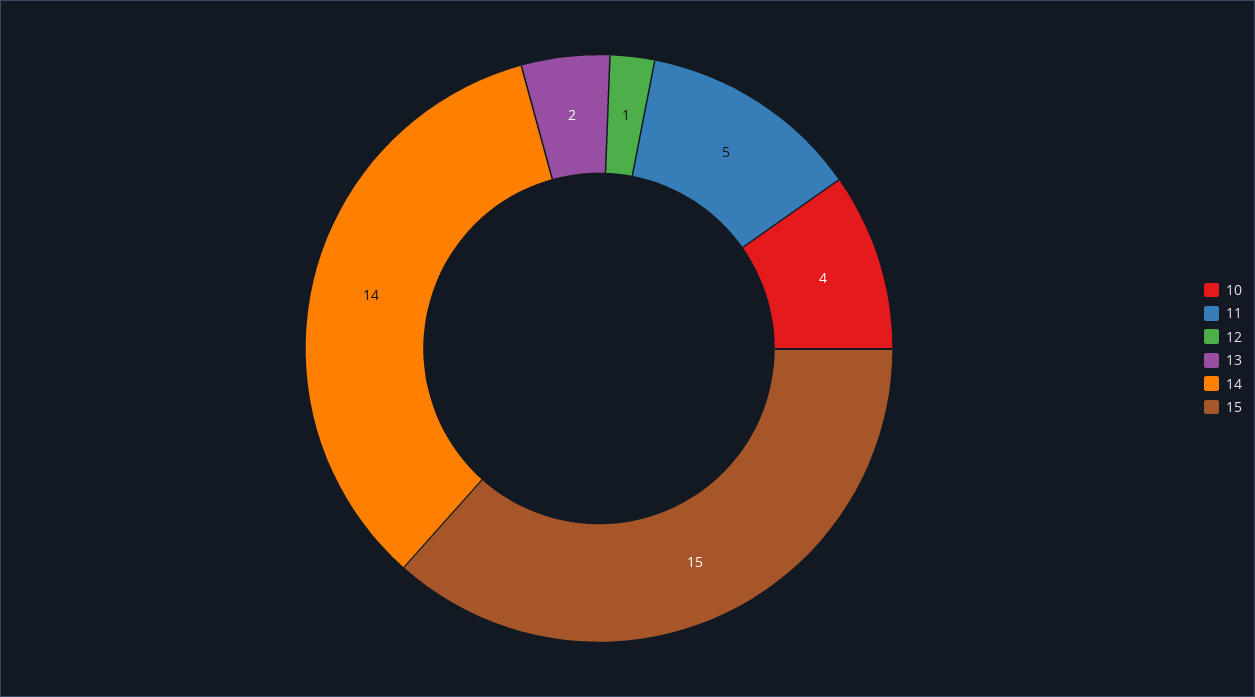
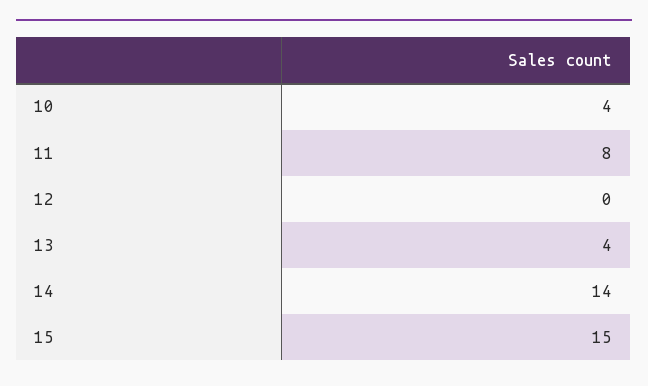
11: 5 -> 8
12: 1 -> 0
13: 2 -> 4

